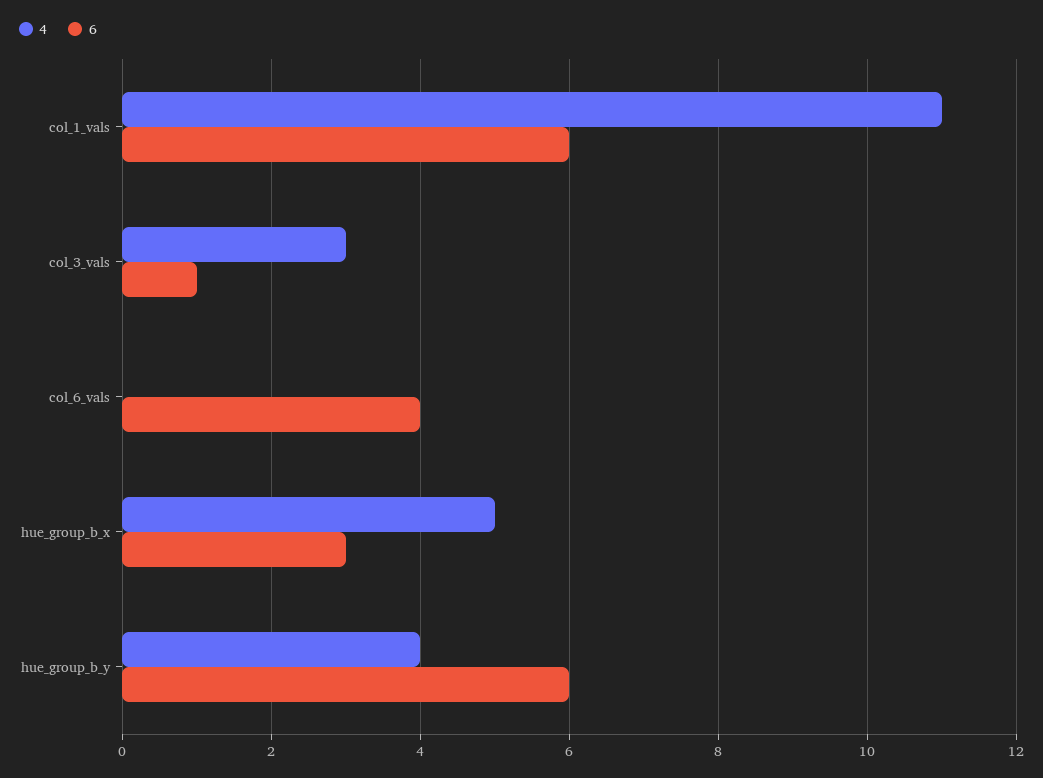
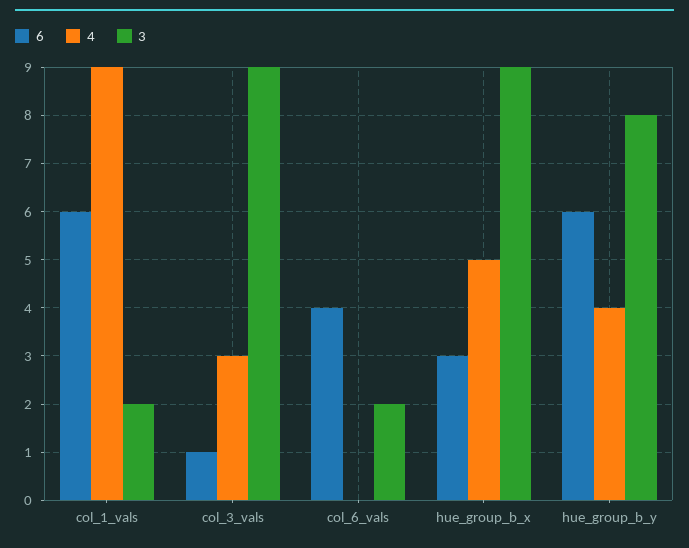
4, col_1_vals: 11 -> 9
3, col_1_vals: none -> 2
3, col_3_vals: none -> 9
3, col_6_vals: none -> 2
3, hue_group_b_x: none -> 9
3, hue_group_b_y: none -> 8

